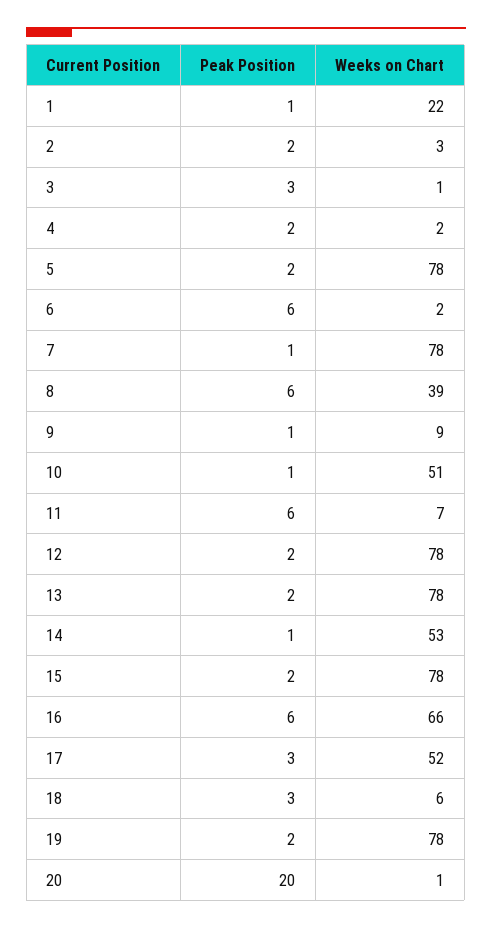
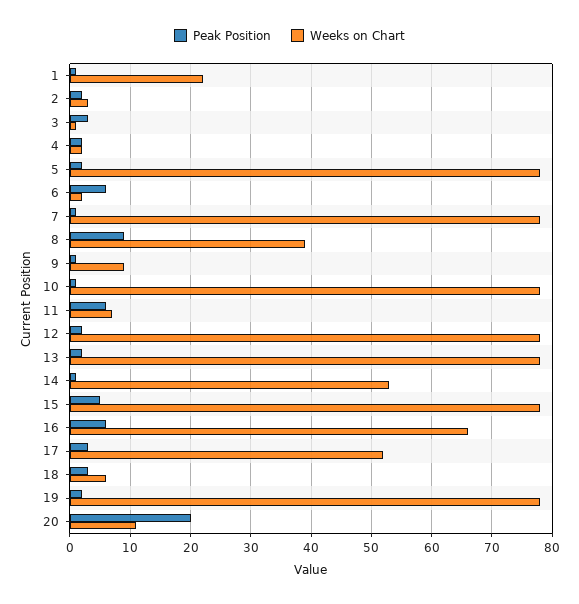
Peak Position, 8: 6 -> 9
Weeks on Chart, 10: 51 -> 78
Peak Position, 15: 2 -> 5
Weeks on Chart, 20: 1 -> 11

